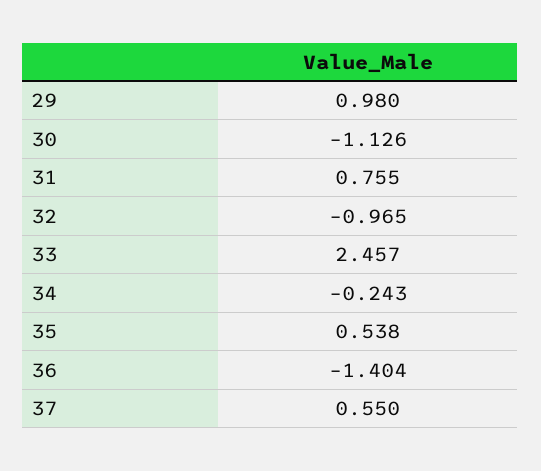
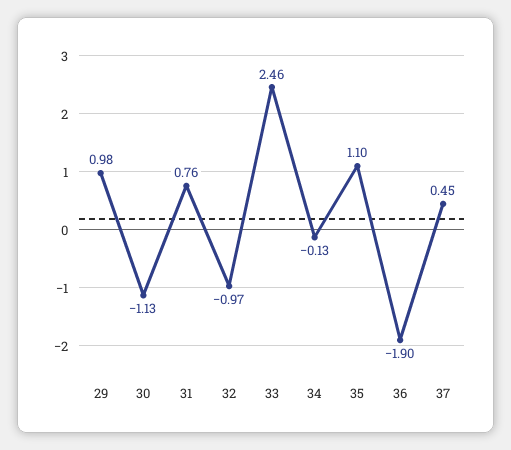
34: -0.243 -> -0.13
35: 0.538 -> 1.1
36: -1.404 -> -1.9
37: 0.55 -> 0.45

